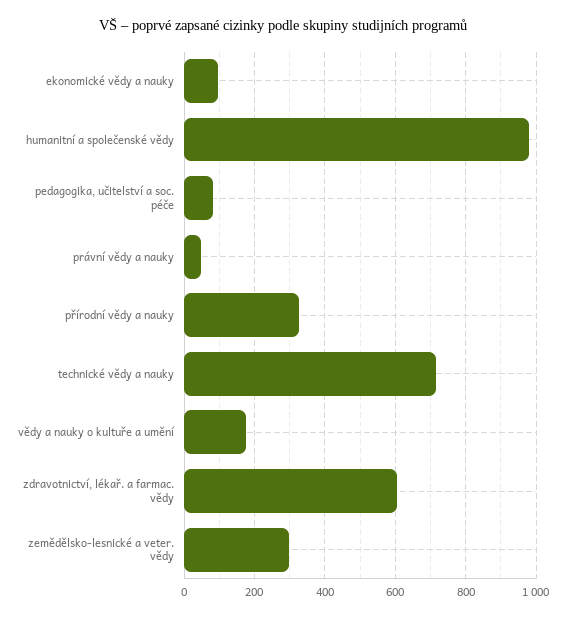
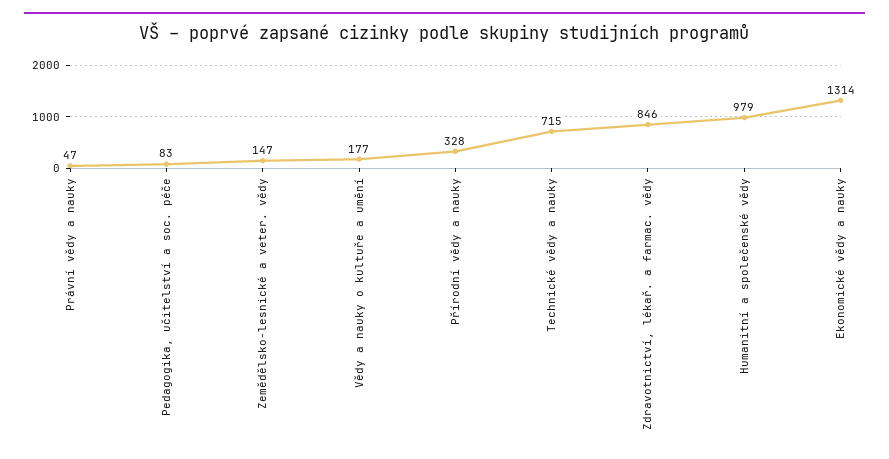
ekonomické vědy a nauky: 100 -> 1314
zdravotnictví, lékař. a farmac. vědy: 600 -> 846
zemědělsko-lesnické a veter. vědy: 300 -> 147

